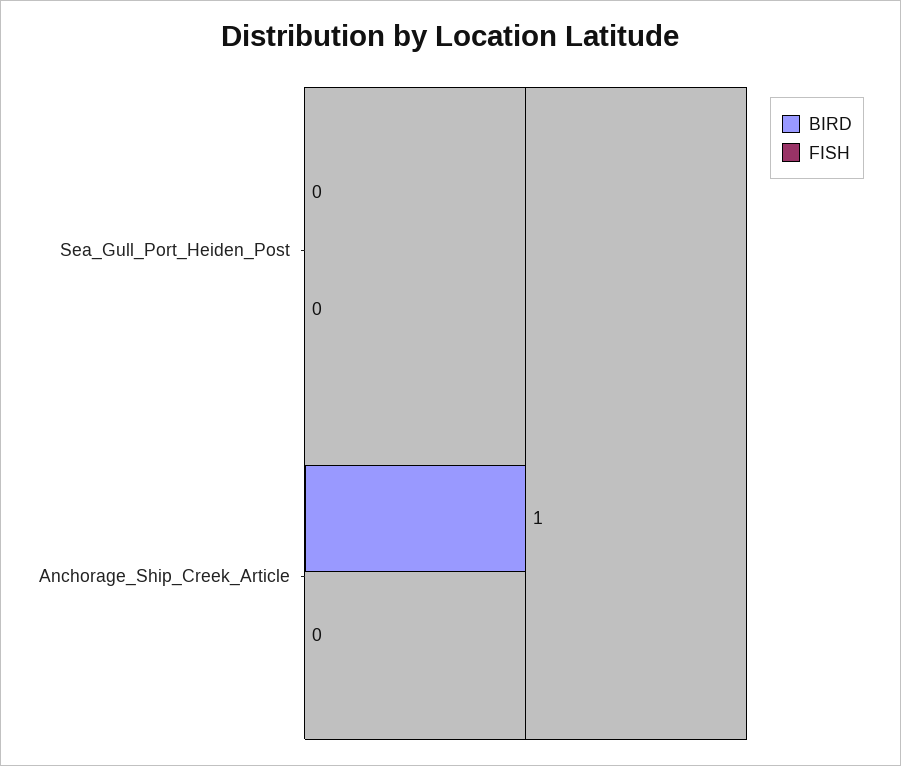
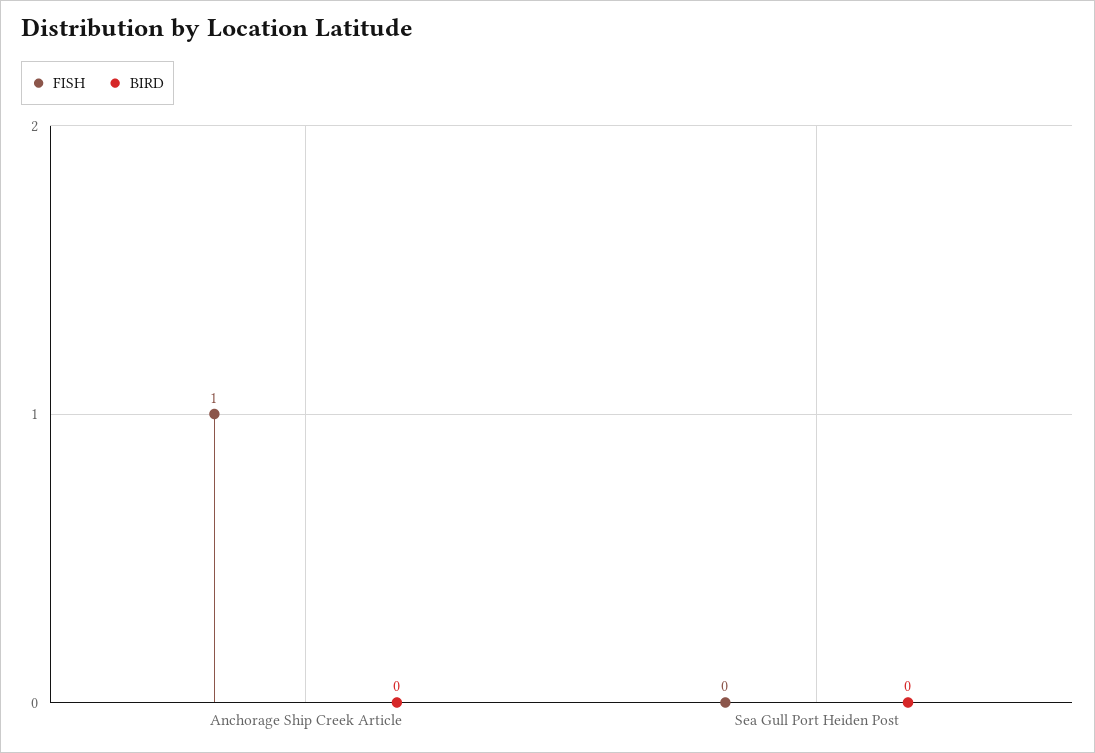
BIRD, Anchorage_Ship_Creek_Article: 1 -> 0
FISH, Anchorage_Ship_Creek_Article: 0 -> 1

